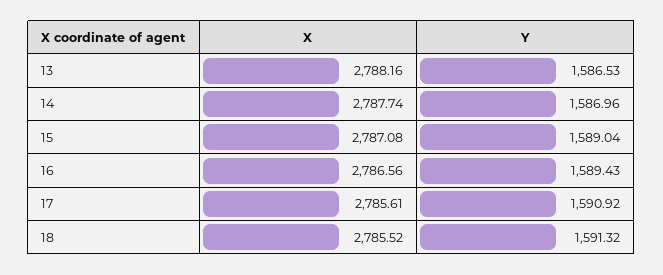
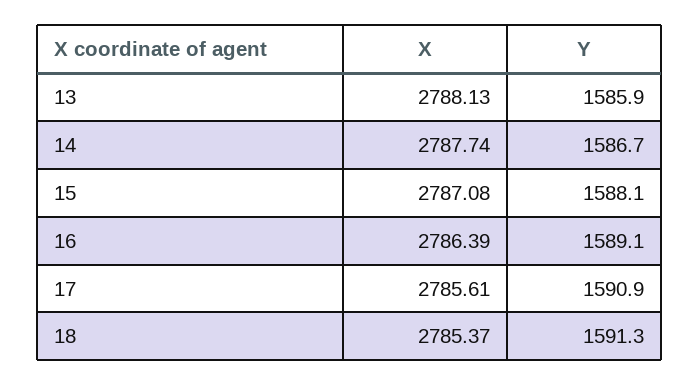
X, 13: 2788.16 -> 2788.13
Y, 13: 1586.53 -> 1585.9
Y, 14: 1586.96 -> 1586.7
Y, 15: 1589.04 -> 1588.1
X, 16: 2786.56 -> 2786.39
Y, 16: 1589.43 -> 1589.1
X, 18: 2785.52 -> 2785.37

